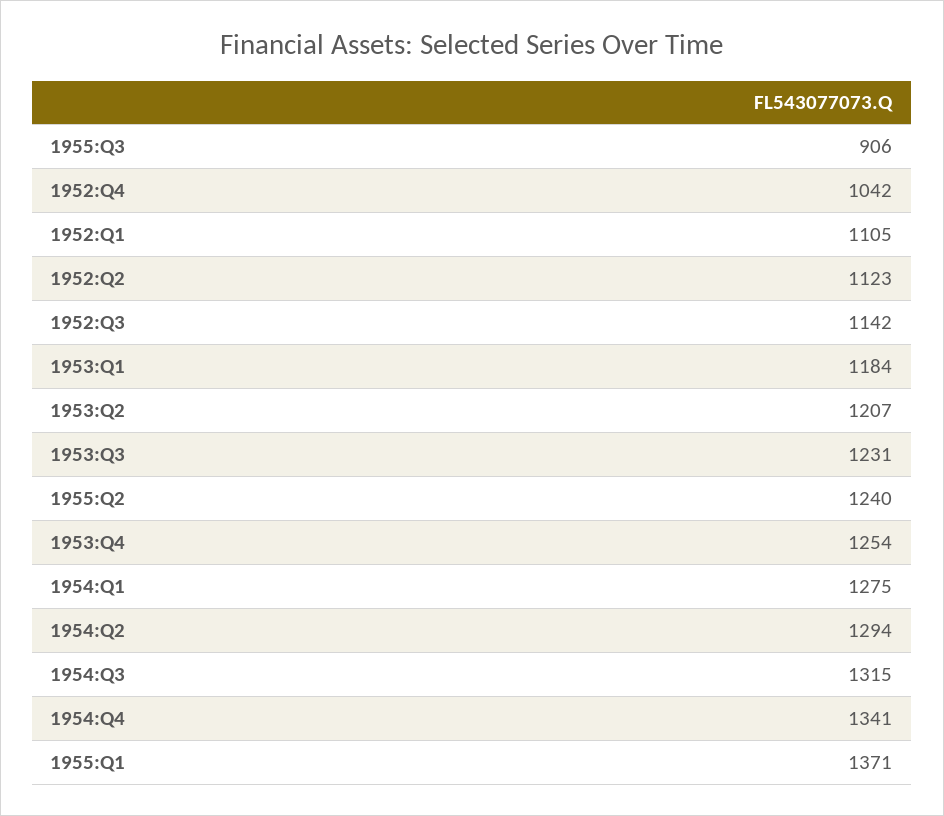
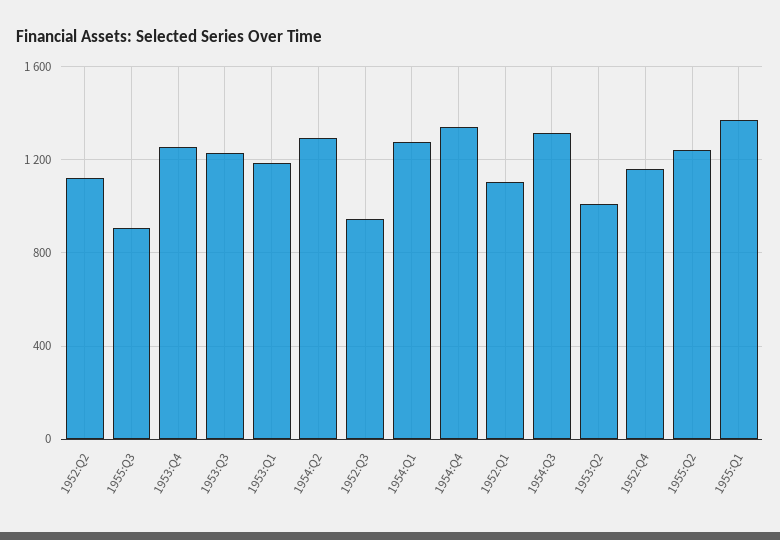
1952:Q4: 1042 -> 1150
1952:Q3: 1142 -> 950
1953:Q2: 1207 -> 1000

